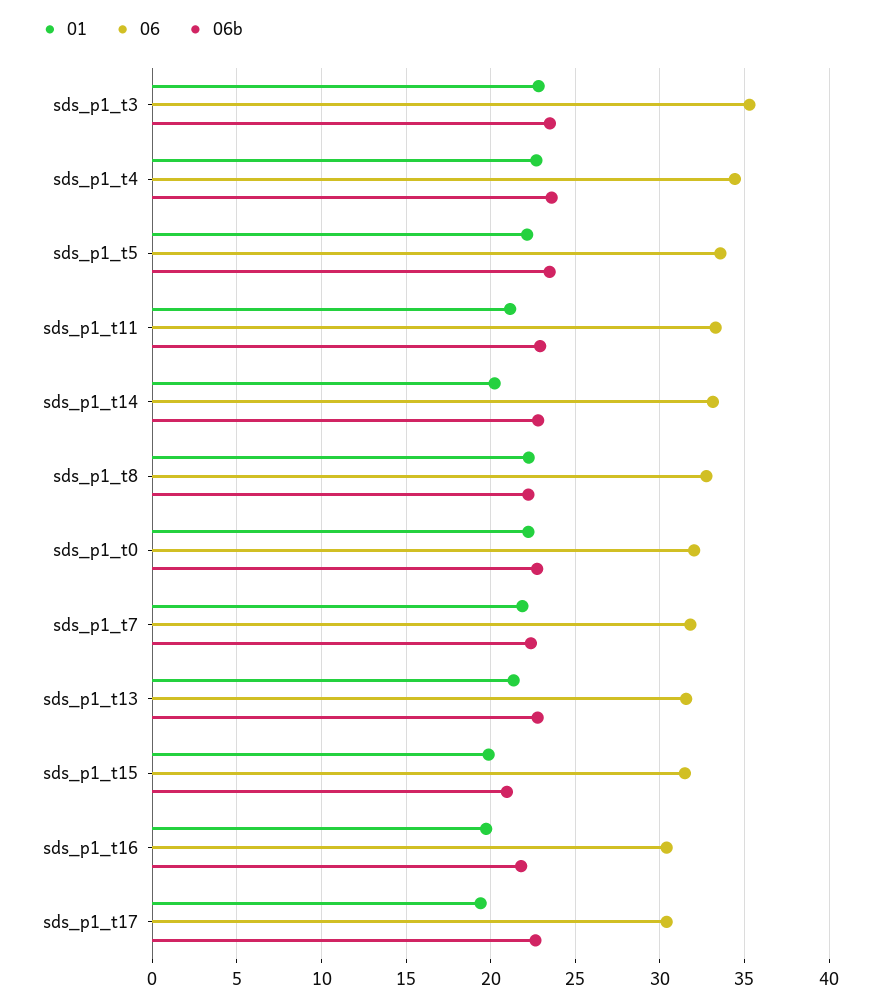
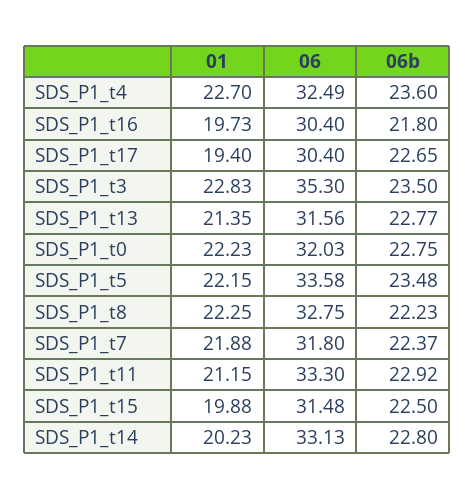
06, sds_p1_t4: 34.5 -> 32.49
06b, sds_p1_t15: 21 -> 22.5

